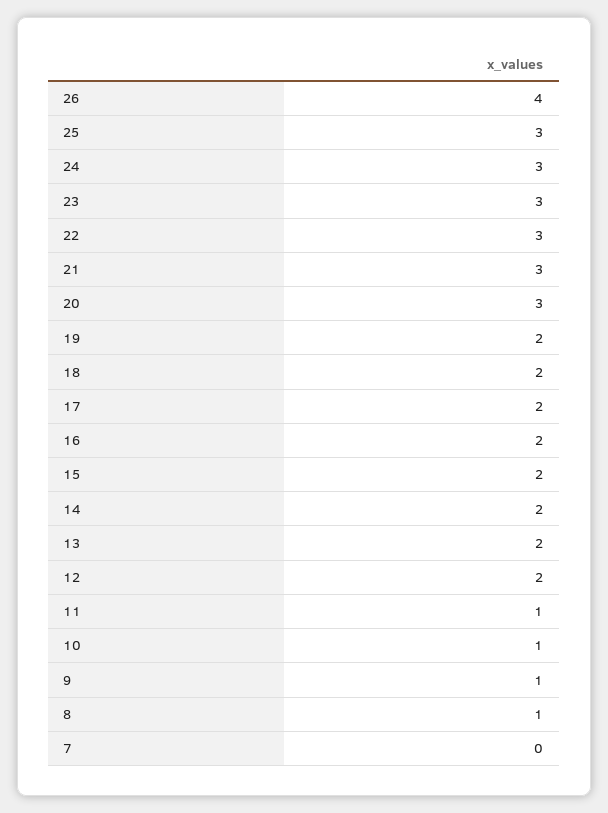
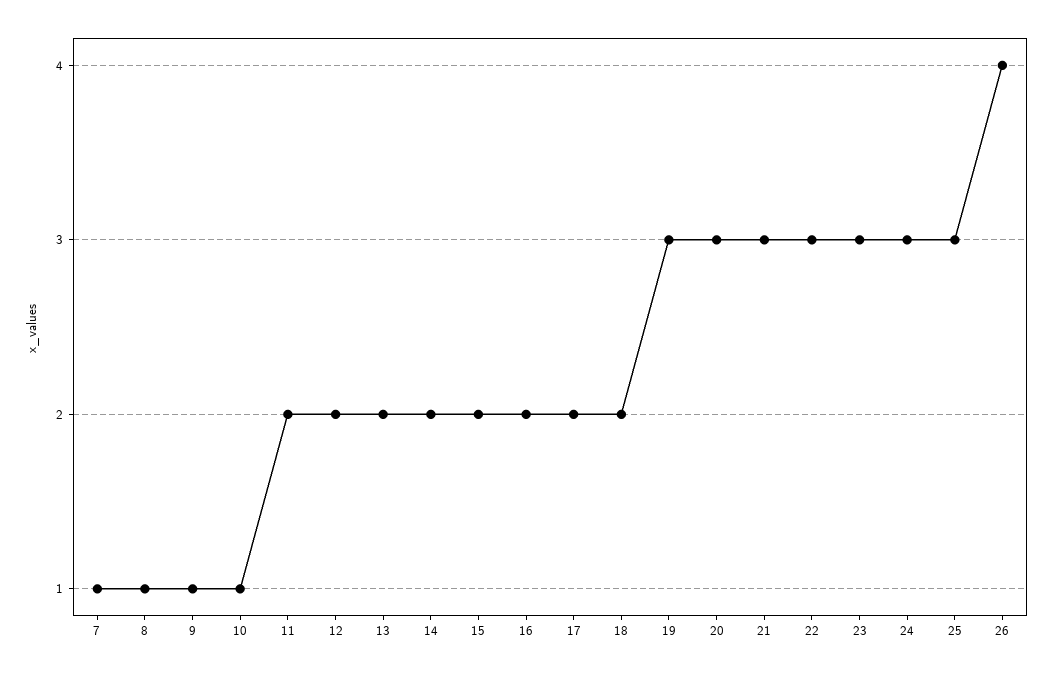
19: 2 -> 3
11: 1 -> 2
7: 0 -> 1

